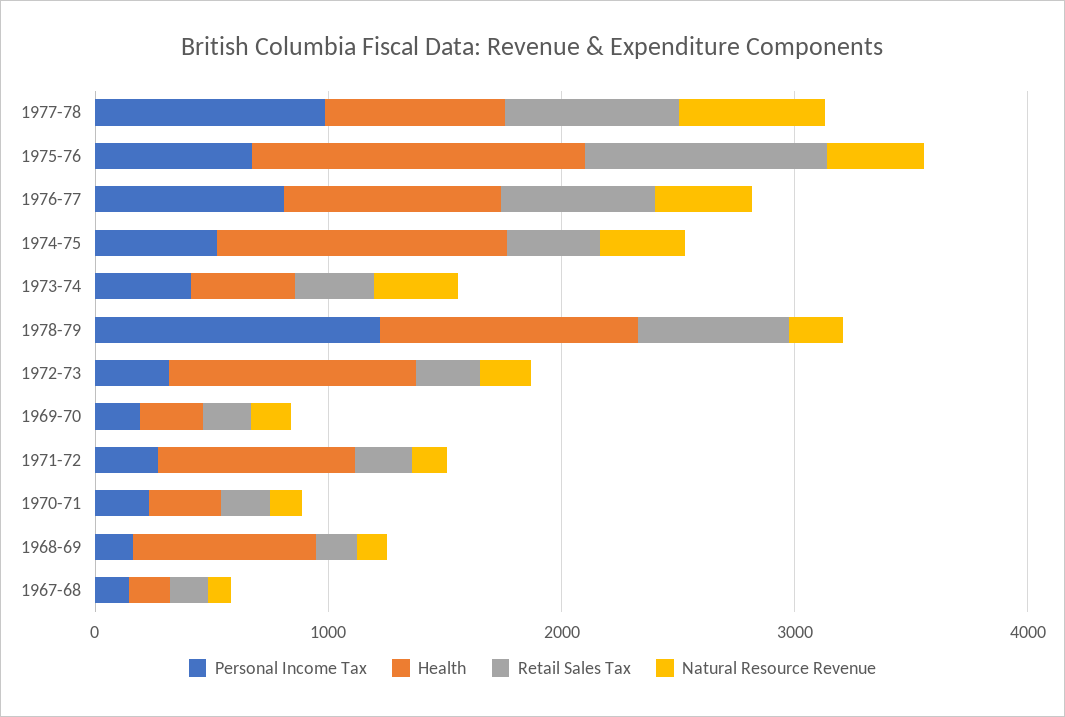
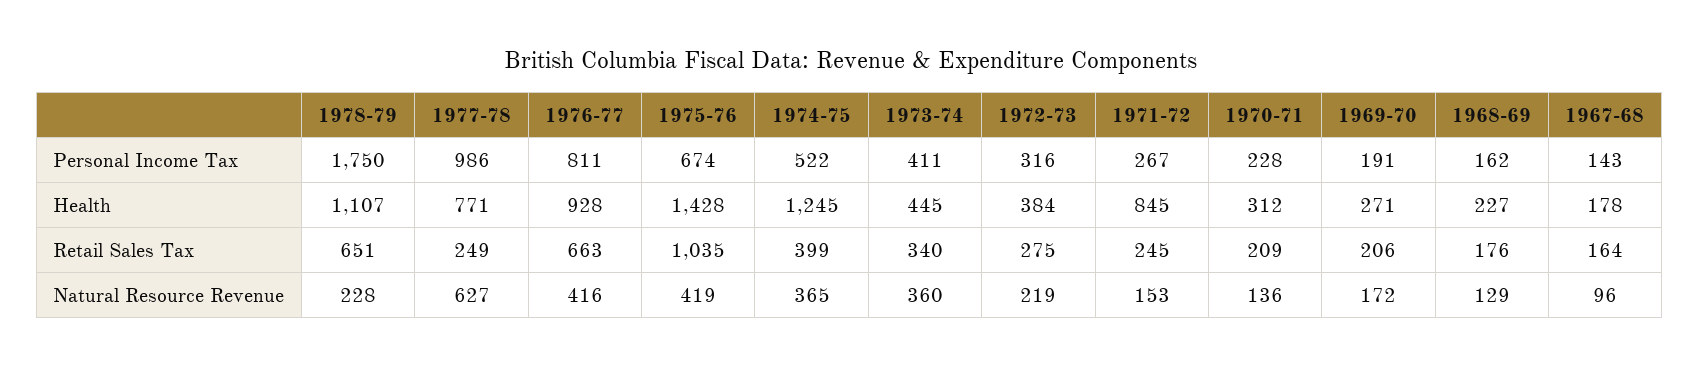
Retail Sales Tax, 1977-78: 800 -> 249
Personal Income Tax, 1978-79: 1200 -> 1750
Health, 1972-73: 1000 -> 384
Health, 1968-69: 800 -> 227

